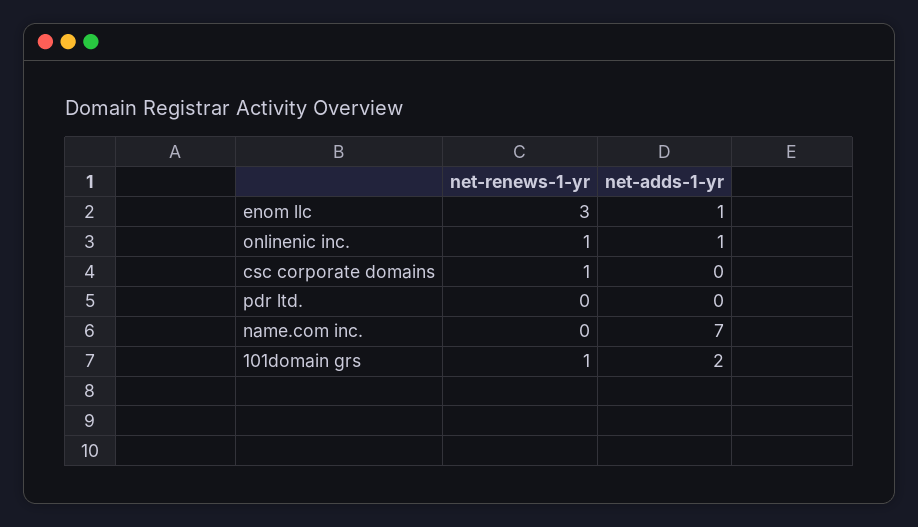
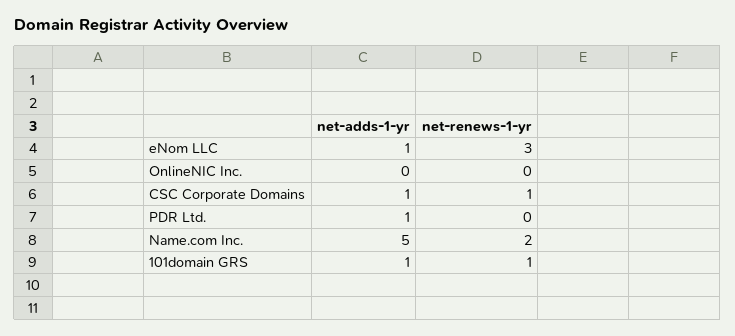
net-renews-1-yr, onlinenic inc.: 1 -> 0
net-adds-1-yr, onlinenic inc.: 1 -> 0
net-adds-1-yr, csc corporate domains: 0 -> 1
net-adds-1-yr, pdr ltd.: 0 -> 1
net-renews-1-yr, name.com inc.: 0 -> 2
net-adds-1-yr, name.com inc.: 7 -> 5
net-adds-1-yr, 101domain grs: 2 -> 1

